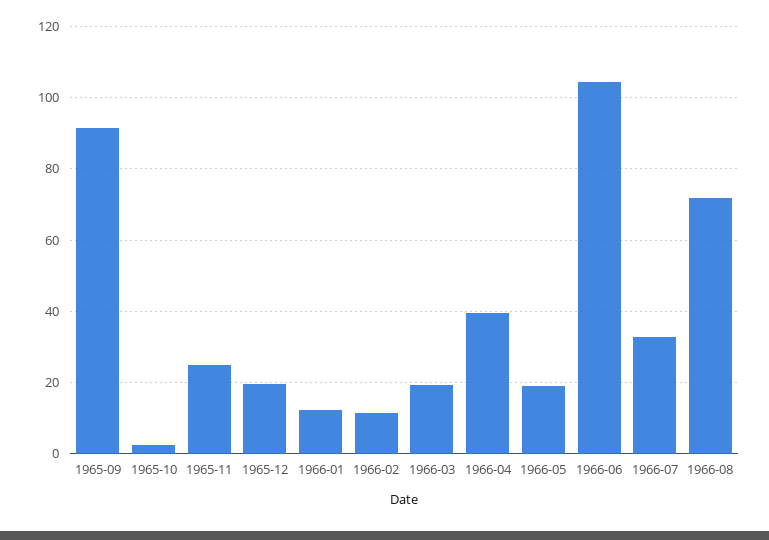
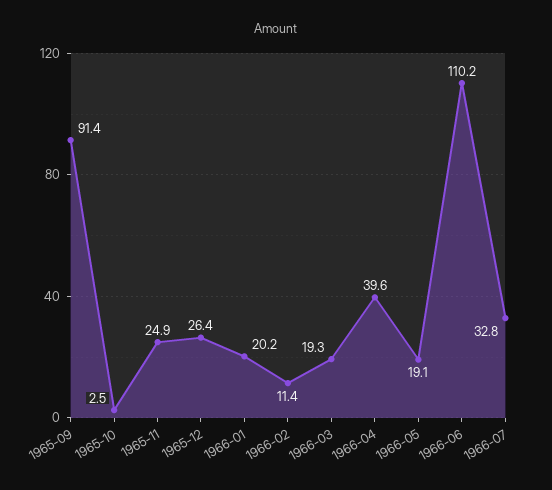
1965-12: 20 -> 26.4
1966-01: 12 -> 20.2
1966-06: 104 -> 110.2
1966-08: 72 -> none

